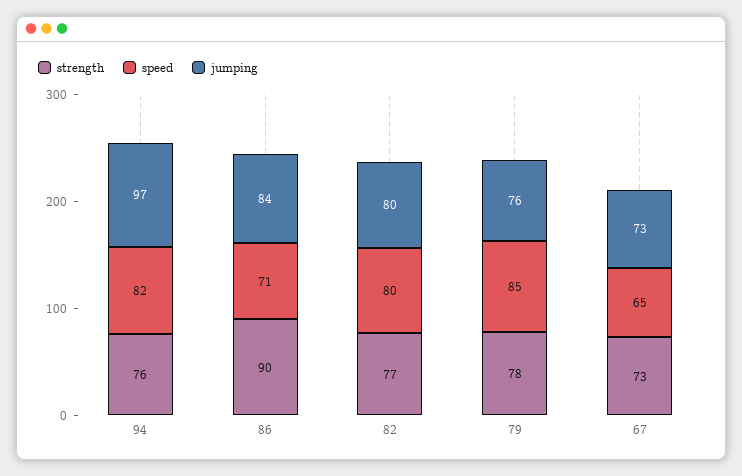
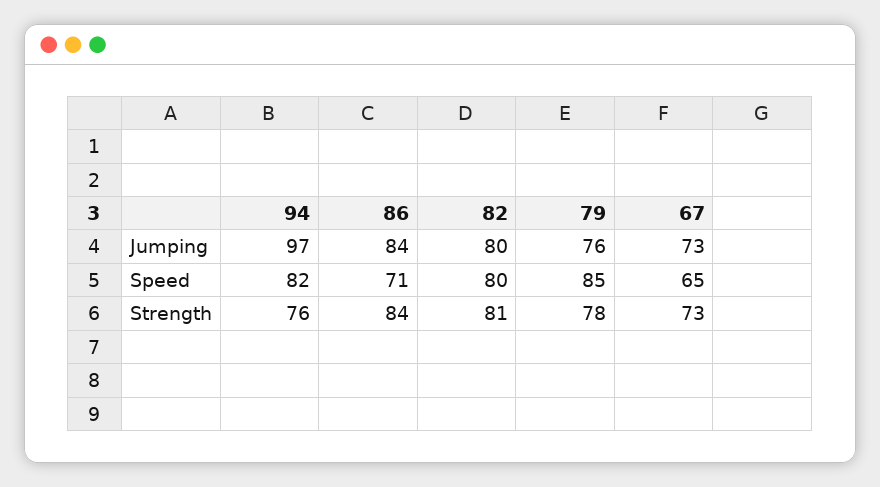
strength, 86: 90 -> 84
strength, 82: 77 -> 81

